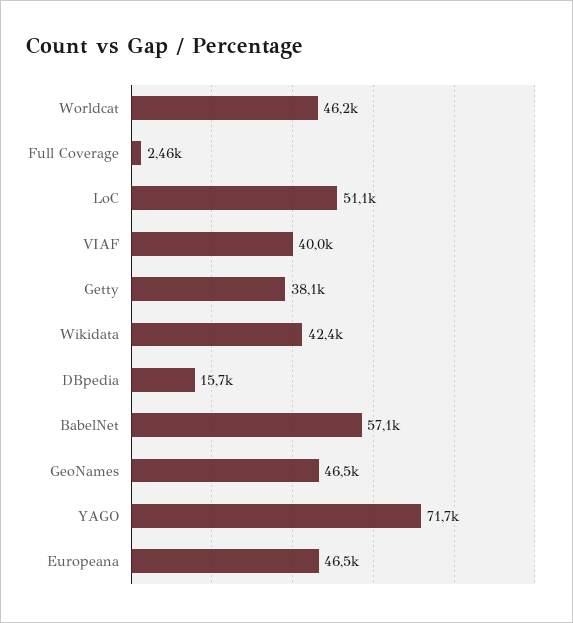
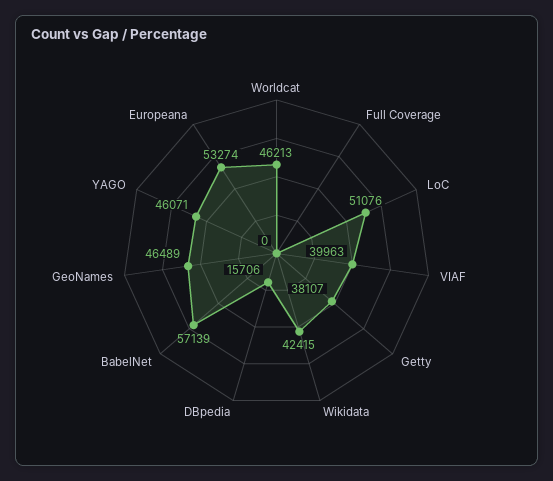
Full Coverage: 2460 -> 0
YAGO: 71700 -> 46071
Europeana: 46500 -> 53274

